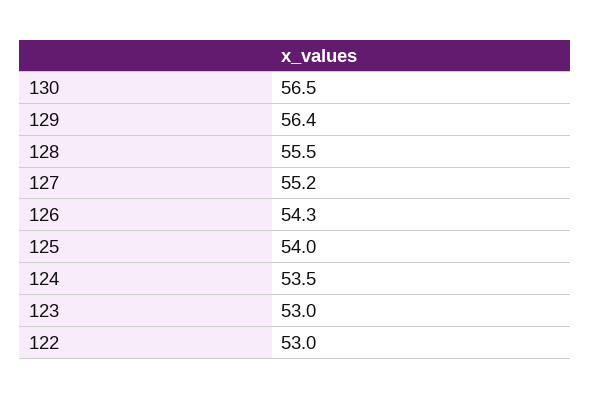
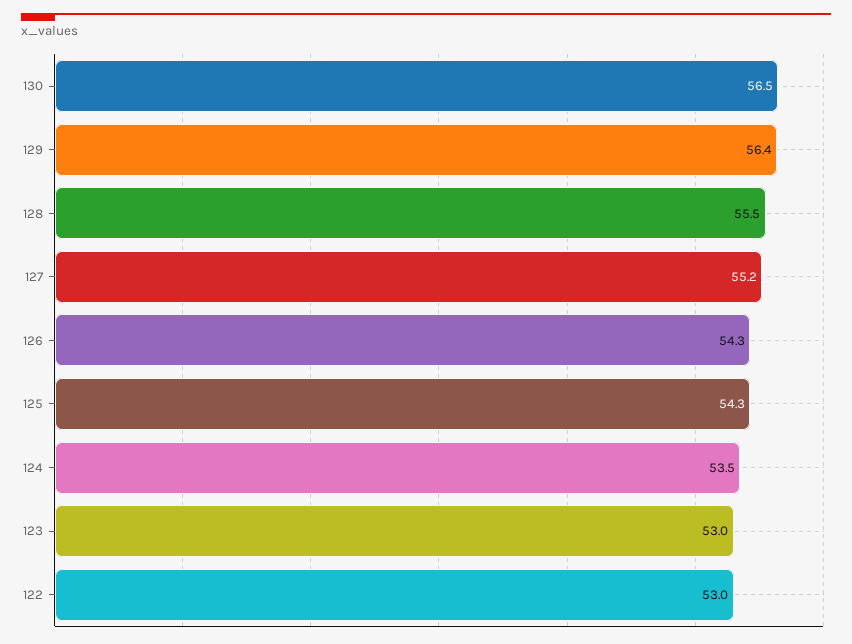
125: 54 -> 54.3

